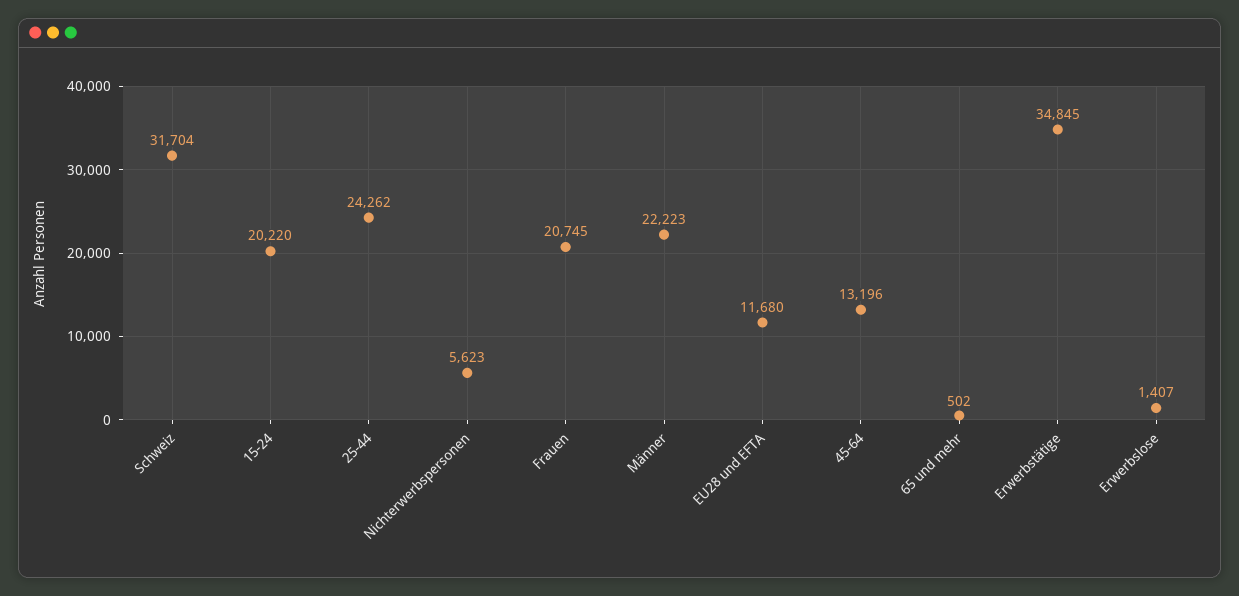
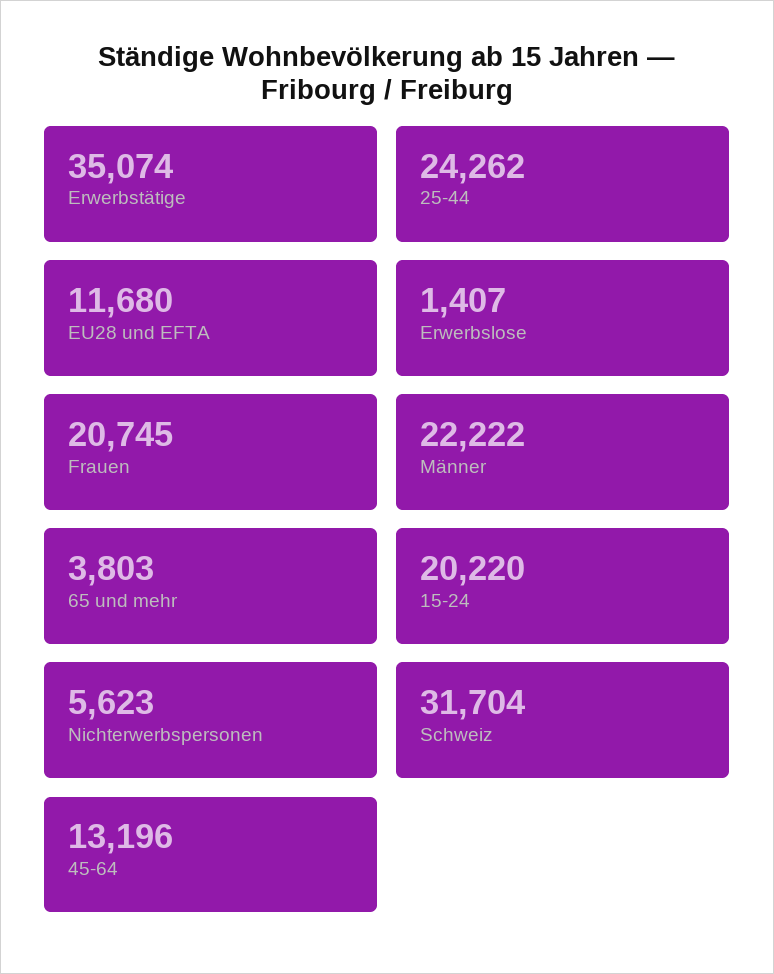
Männer: 22223 -> 22222
65 und mehr: 502 -> 3803
Erwerbstätige: 34845 -> 35074

